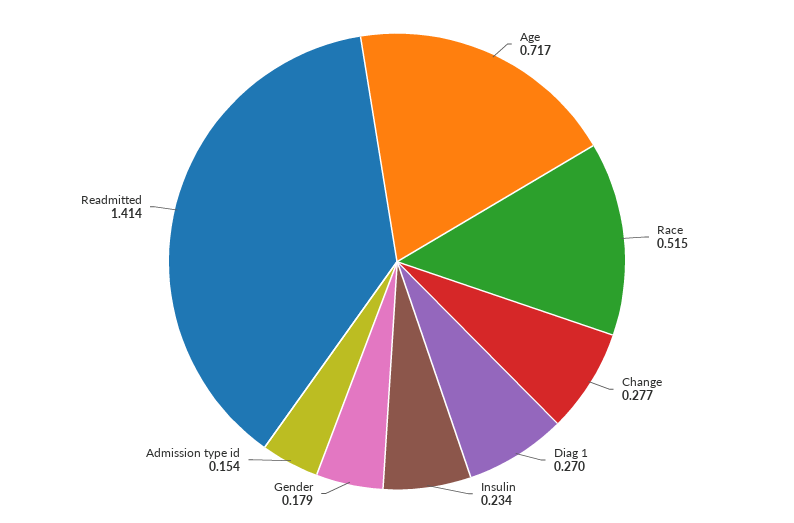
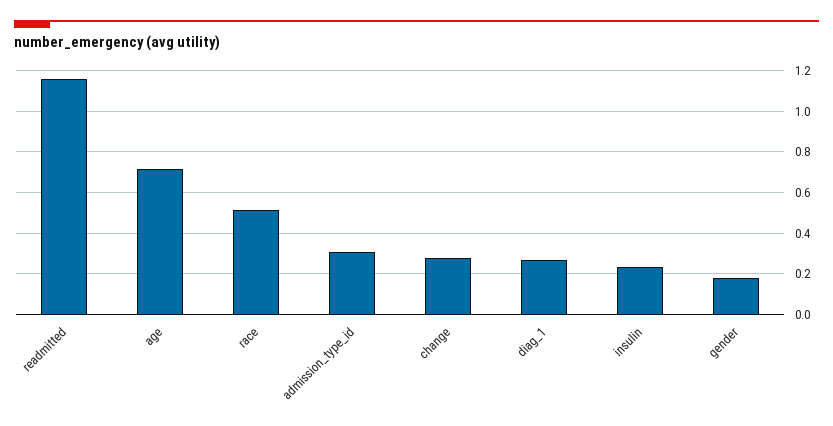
Admission type id: 0.154 -> 0.3
Readmitted: 1.414 -> 1.15

